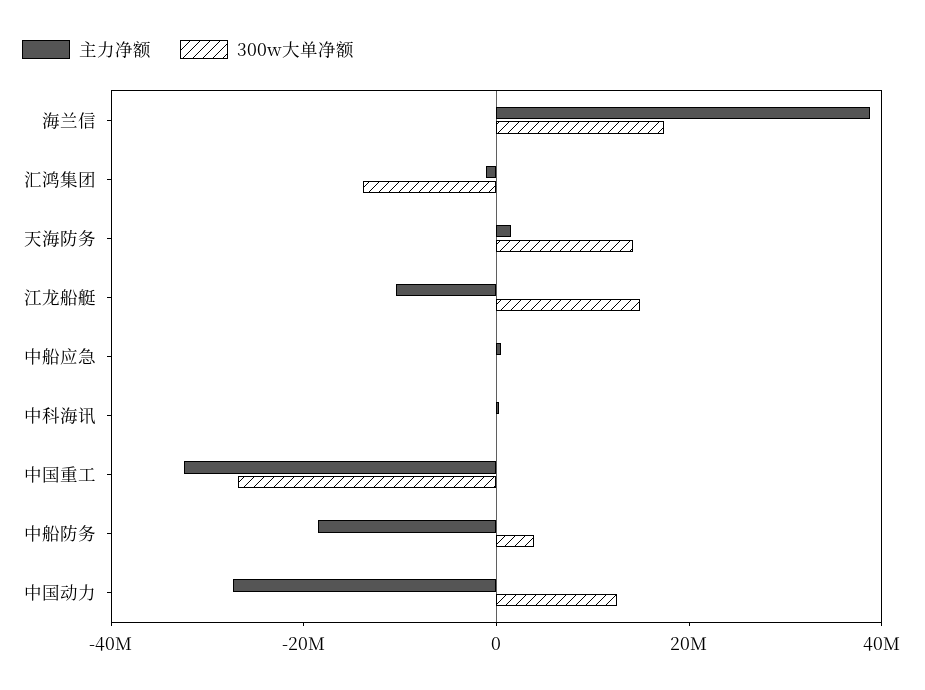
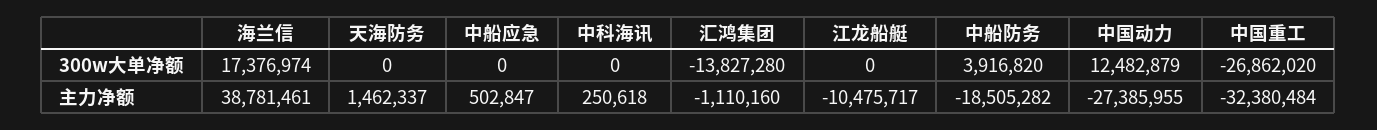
300w大单净额, 天海防务: 15000000 -> 0
300w大单净额, 江龙船艇: 15000000 -> 0

